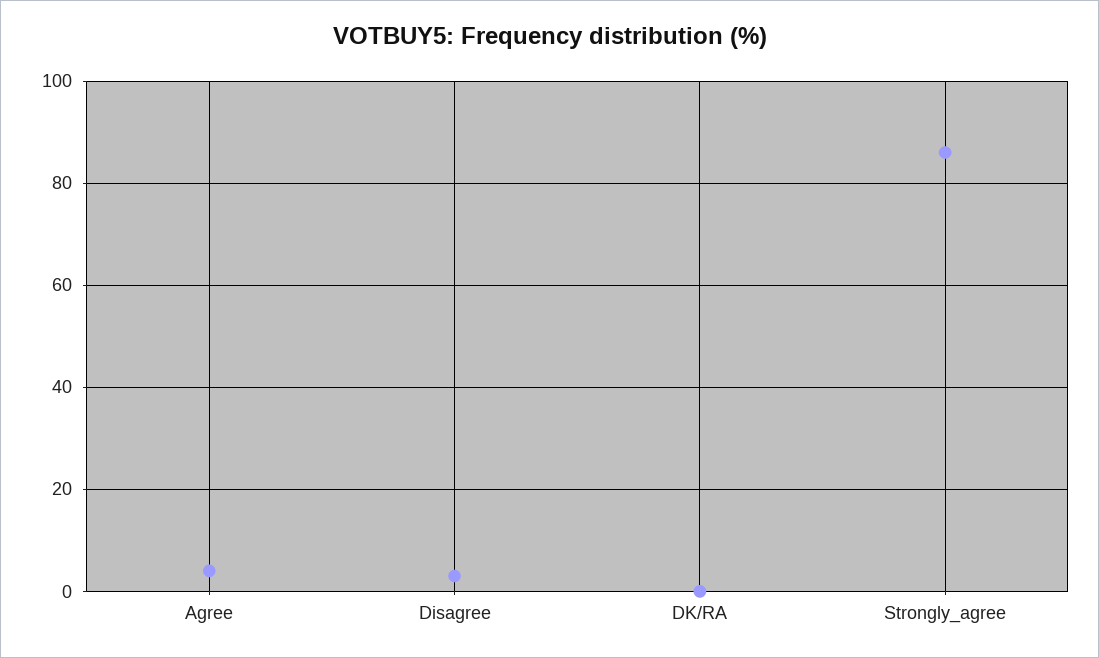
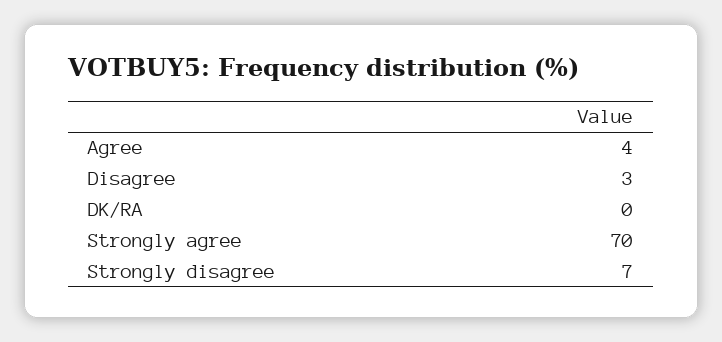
Strongly_agree: 85 -> 70
Strongly disagree: none -> 7

